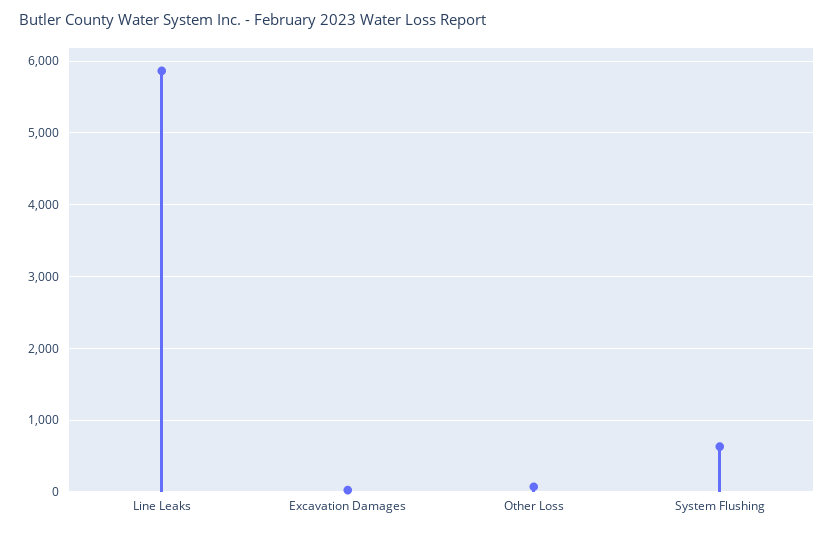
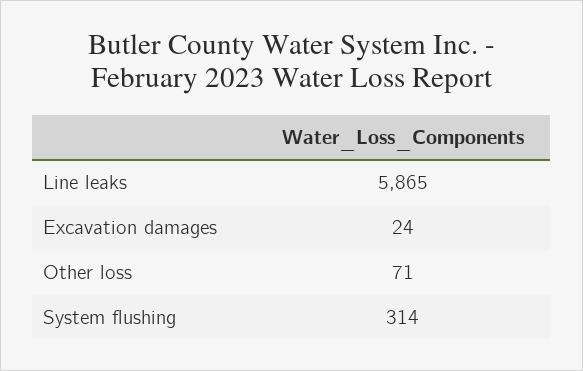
System Flushing: 600 -> 314

